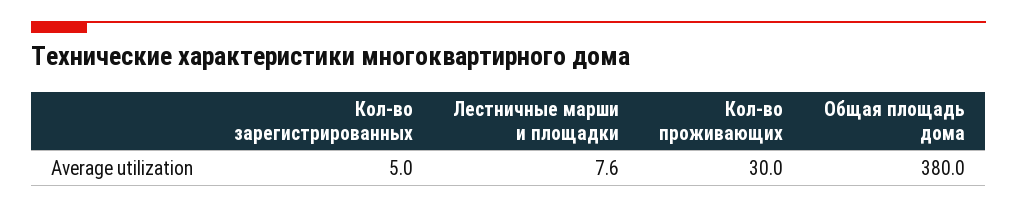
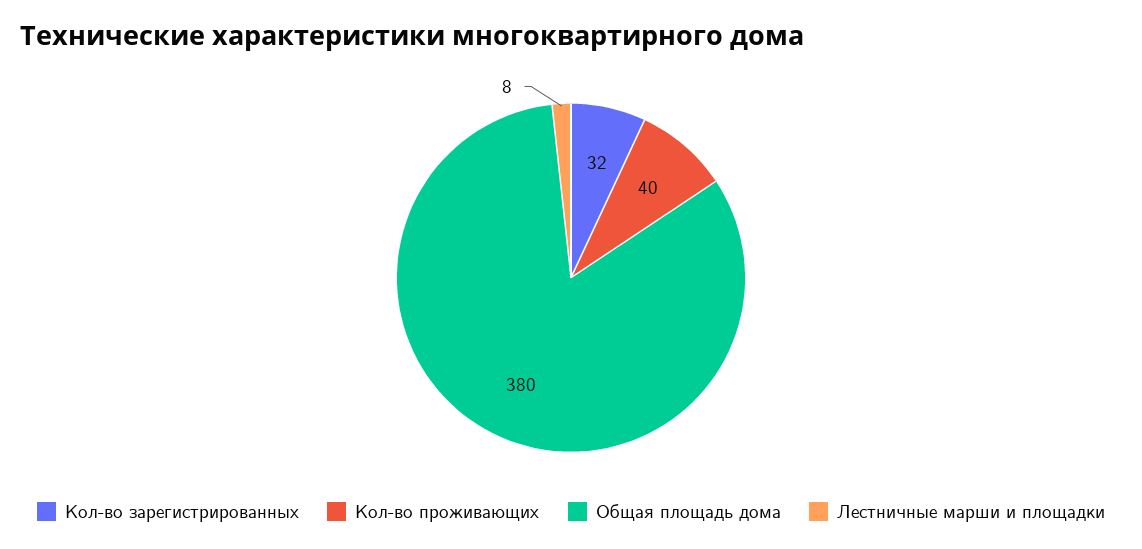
Кол-во зарегистрированных: 5 -> 32
Кол-во проживающих: 30 -> 40

